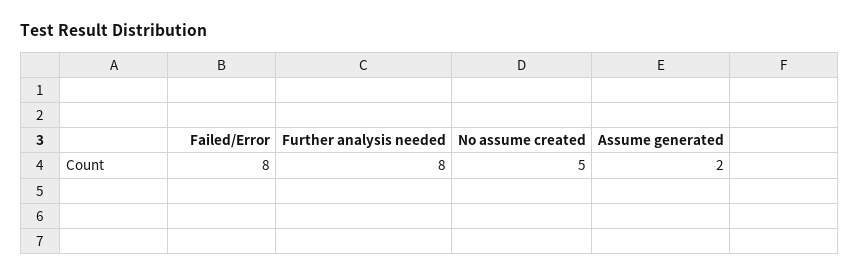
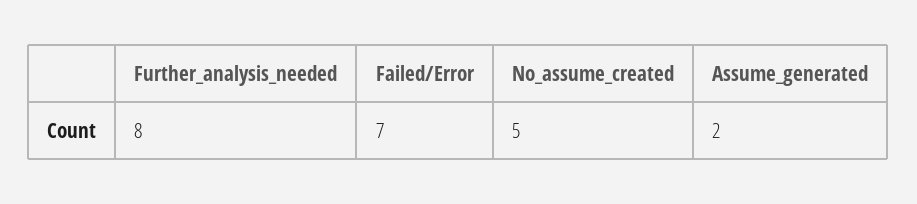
Failed/Error: 8 -> 7

